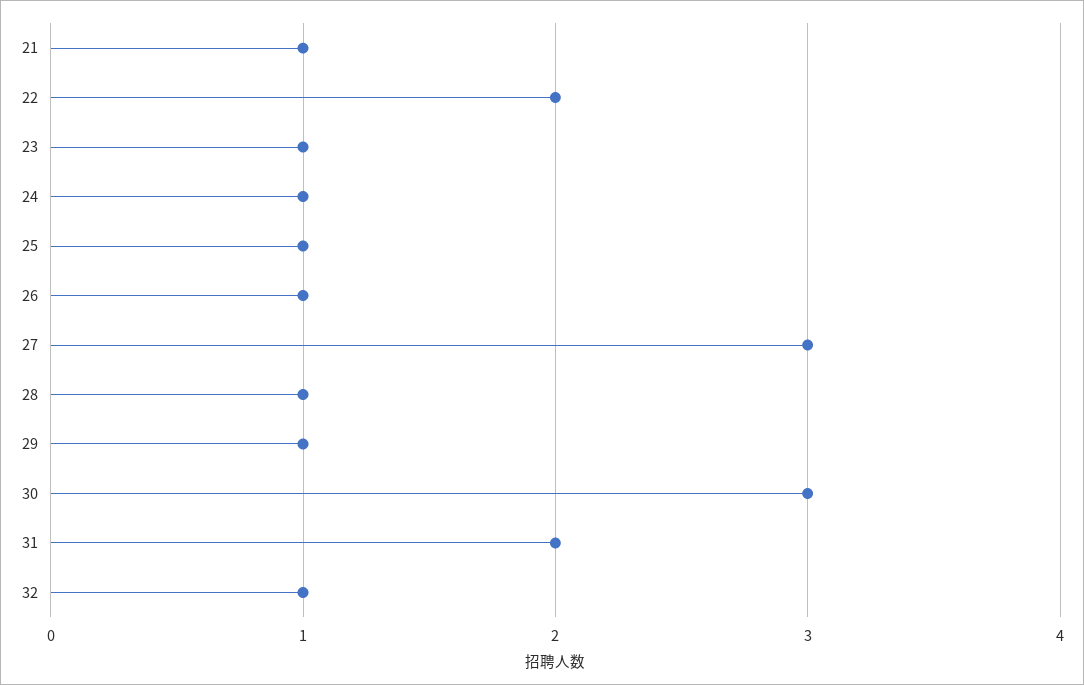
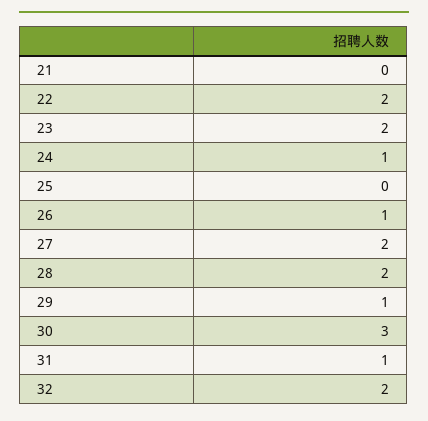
21: 1 -> 0
23: 1 -> 2
25: 1 -> 0
27: 3 -> 2
28: 1 -> 2
31: 2 -> 1
32: 1 -> 2

